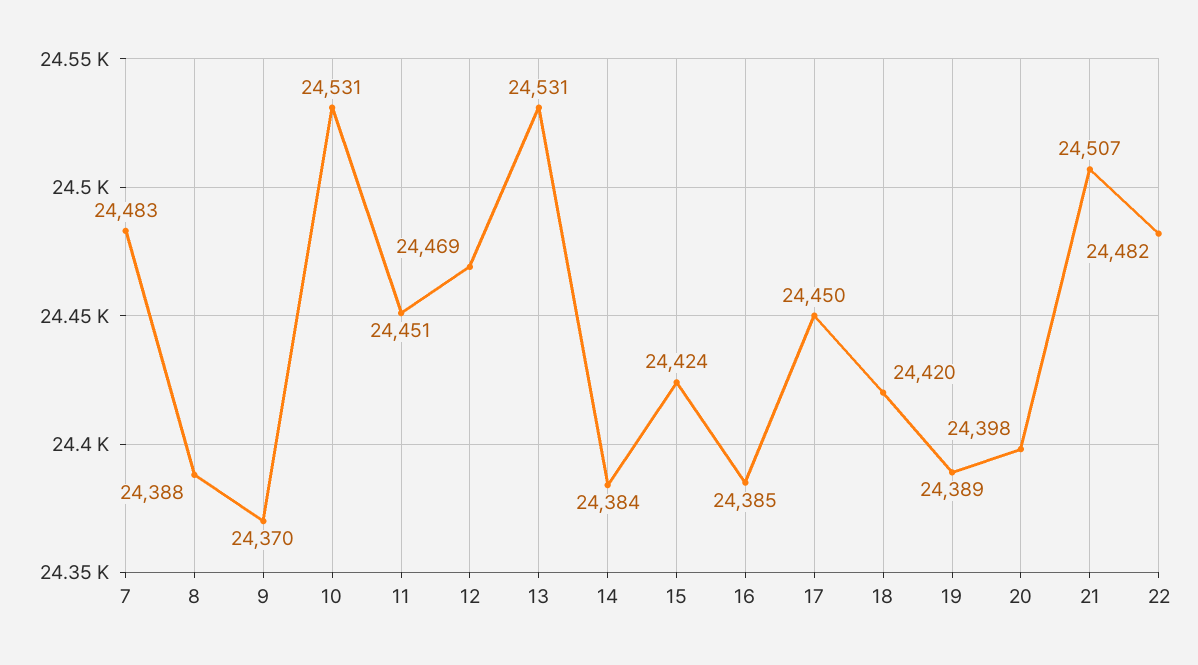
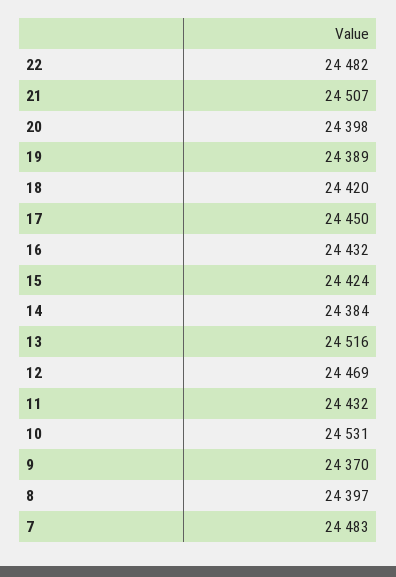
8: 24388 -> 24397
11: 24451 -> 24432
13: 24531 -> 24516
16: 24385 -> 24432

